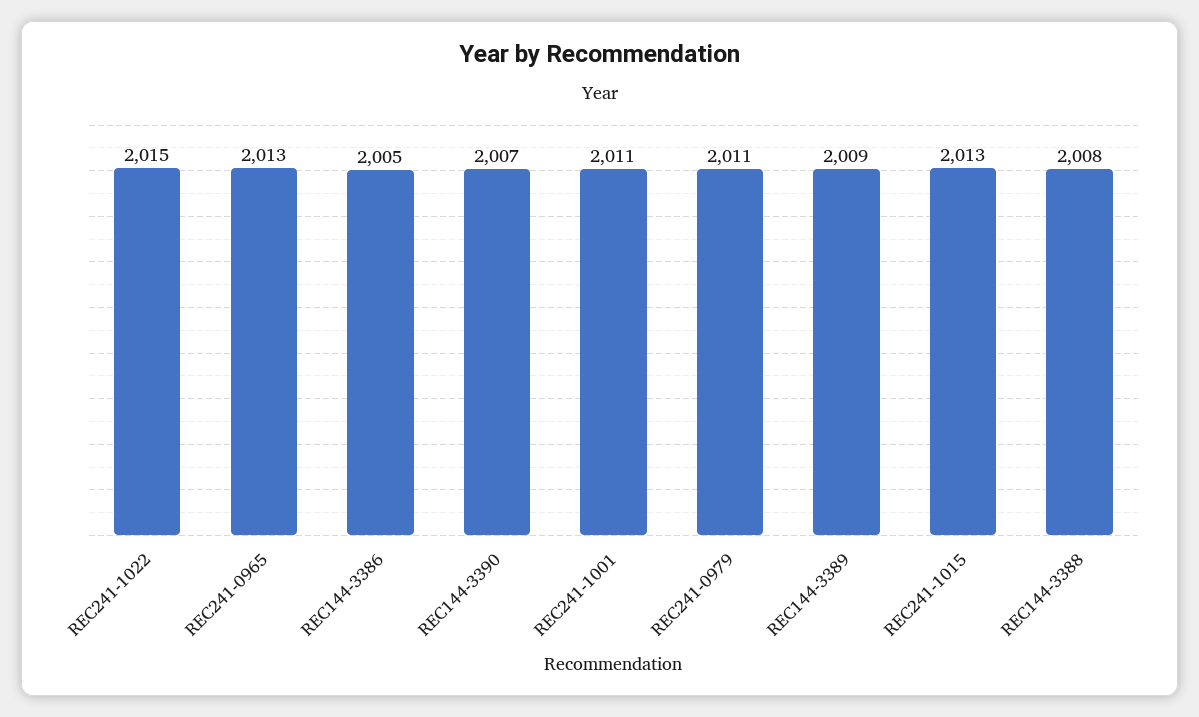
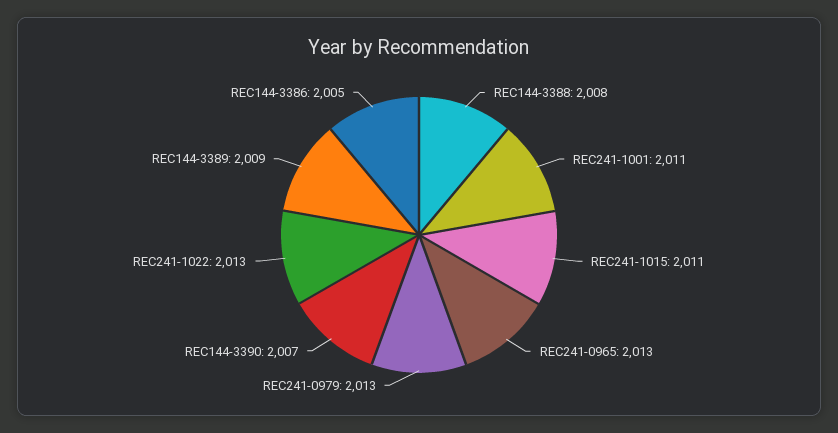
REC241-1022: 2015 -> 2013
REC241-0979: 2011 -> 2013
REC241-1015: 2013 -> 2011

